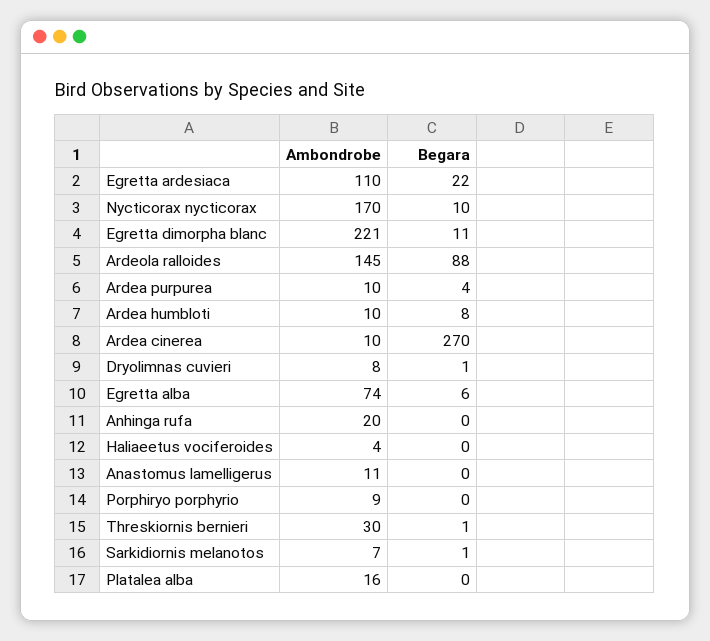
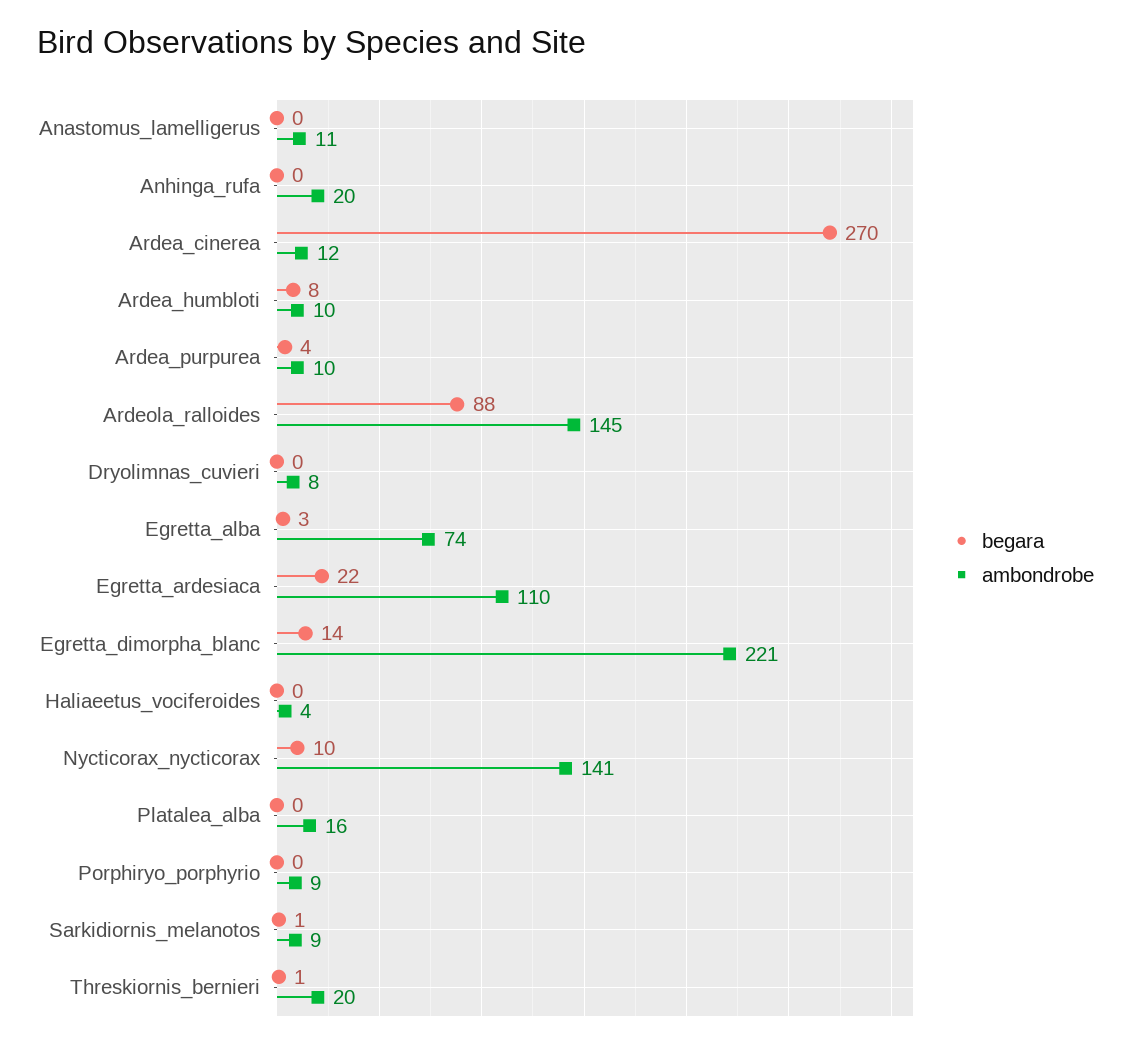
Ambondrobe, Nycticorax nycticorax: 170 -> 141
Begara, Egretta dimorpha blanc: 11 -> 14
Ambondrobe, Ardea cinerea: 10 -> 12
Begara, Dryolimnas cuvieri: 1 -> 0
Begara, Egretta alba: 6 -> 3
Ambondrobe, Threskiornis bernieri: 30 -> 20
Ambondrobe, Sarkidiornis melanotos: 7 -> 9

